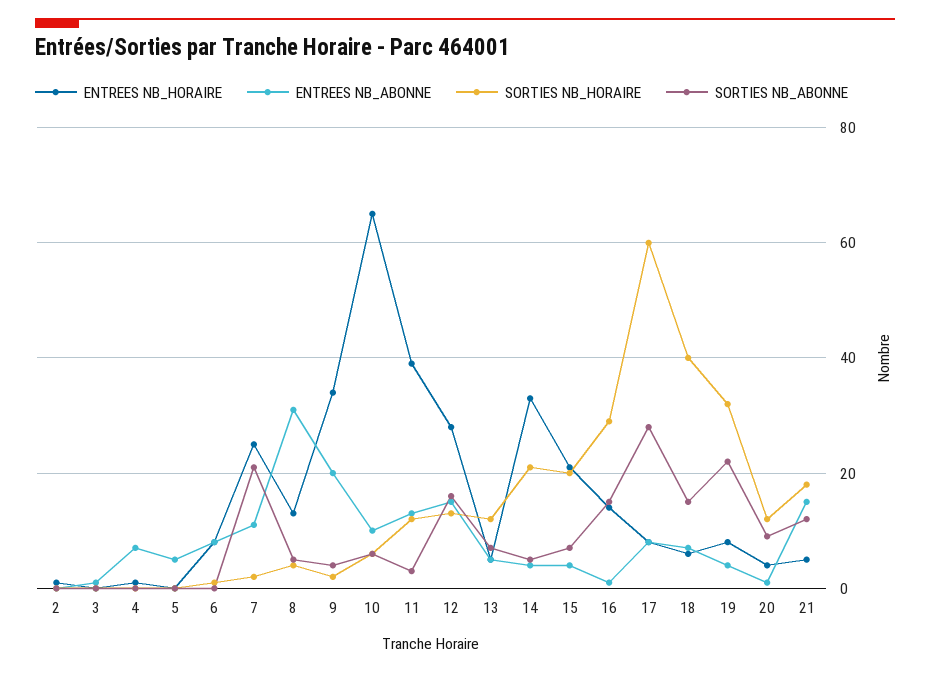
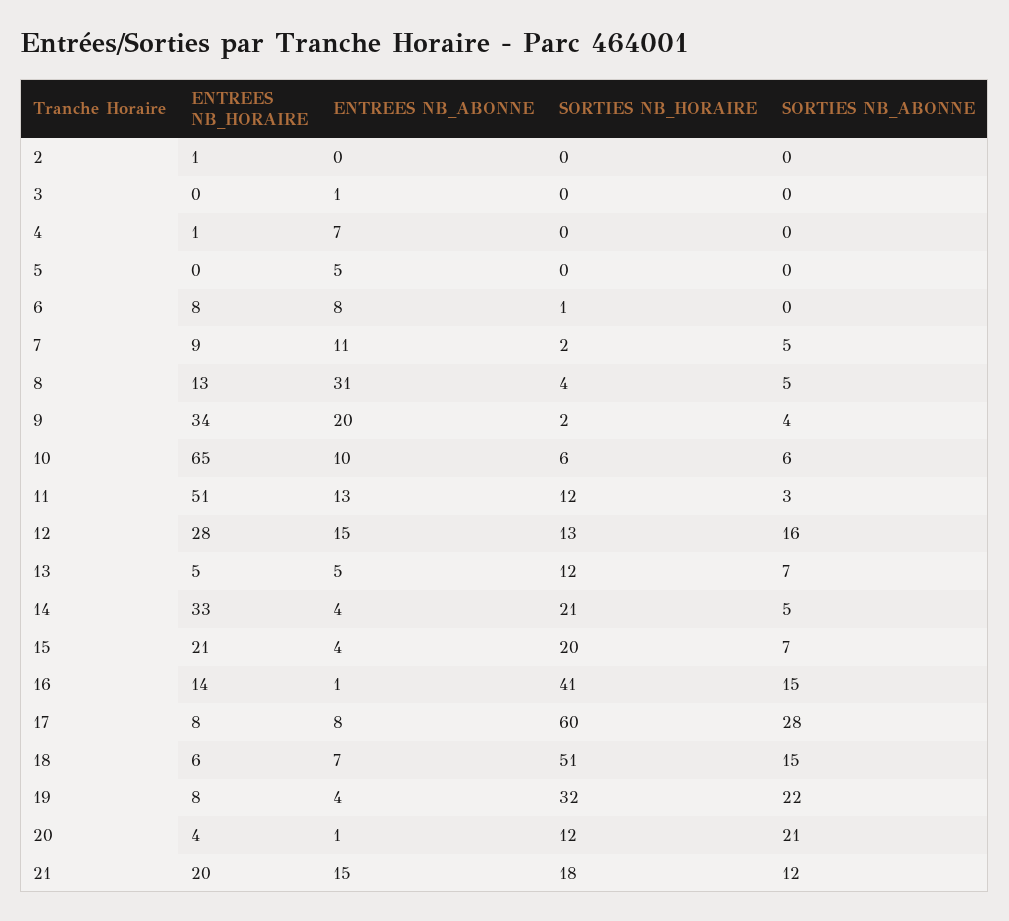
ENTREES NB_HORAIRE, 7: 25 -> 9
SORTIES NB_ABONNE, 7: 20 -> 5
ENTREES NB_HORAIRE, 11: 40 -> 51
SORTIES NB_HORAIRE, 16: 30 -> 41
SORTIES NB_HORAIRE, 18: 40 -> 51
SORTIES NB_ABONNE, 20: 10 -> 21
ENTREES NB_HORAIRE, 21: 5 -> 20

